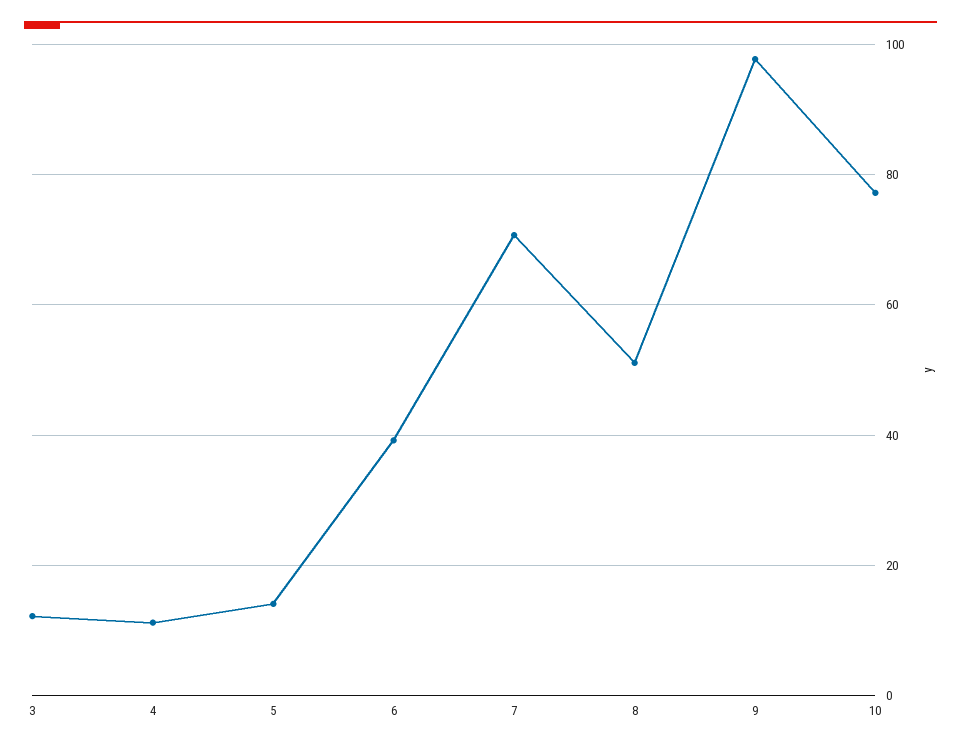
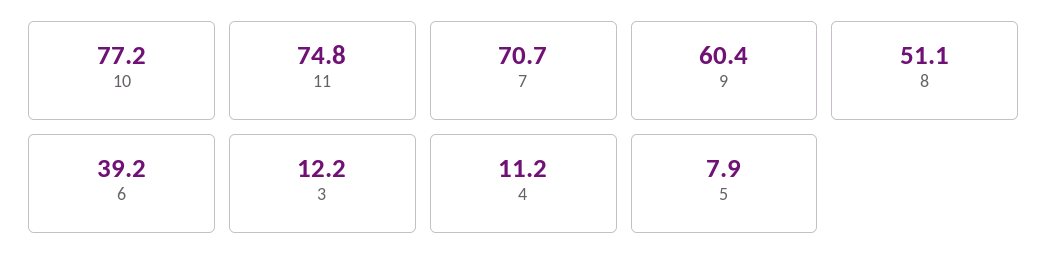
5: 14 -> 7.9
9: 98 -> 60.4
11: none -> 74.8

